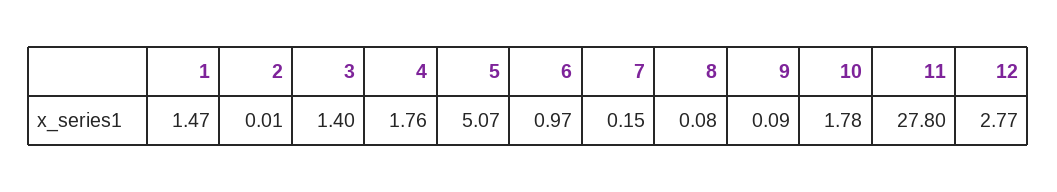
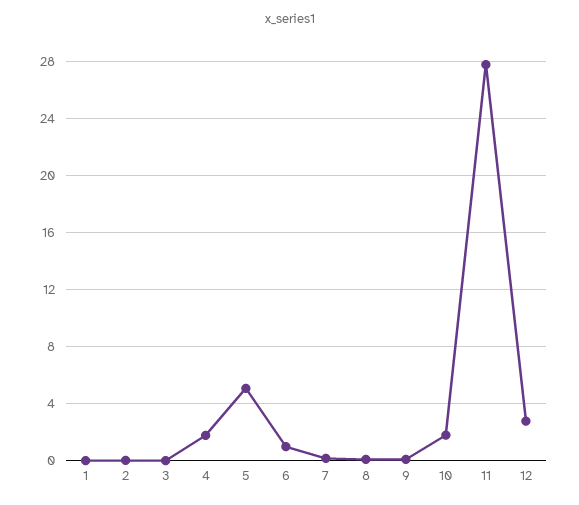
1: 1.47 -> 0
3: 1.4 -> 0

